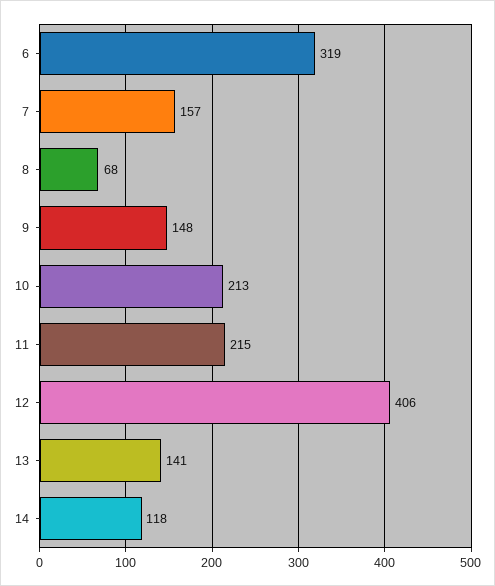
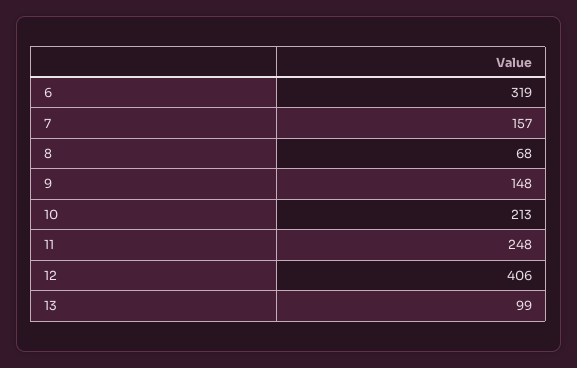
11: 215 -> 248
13: 141 -> 99
14: 118 -> none

